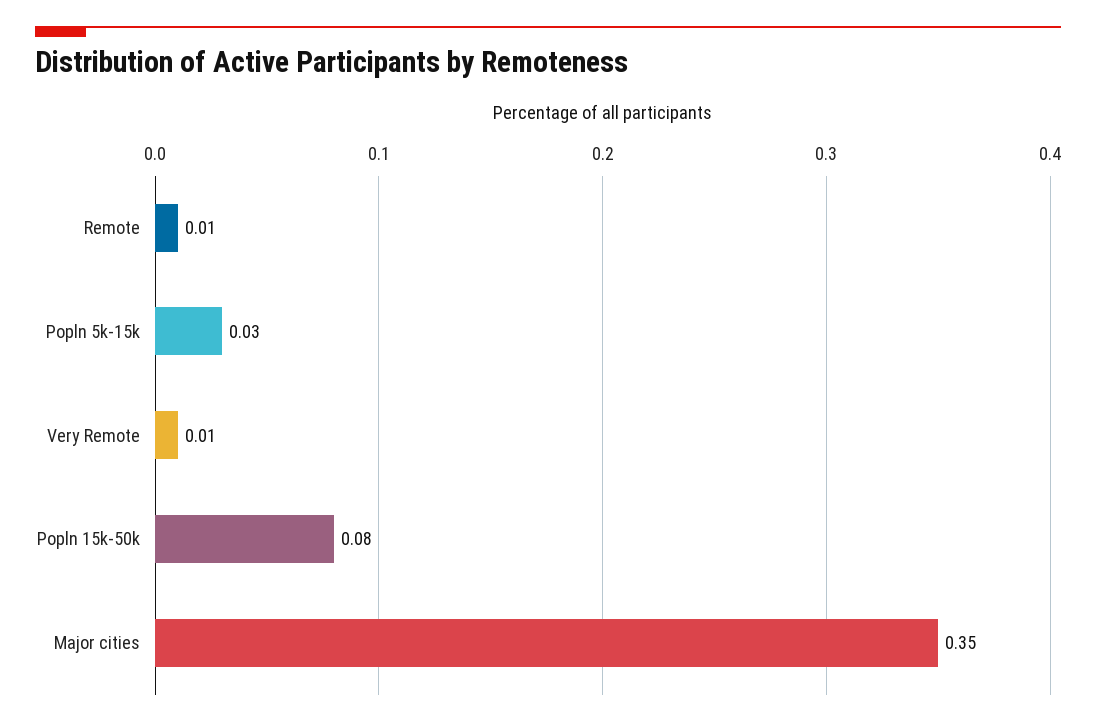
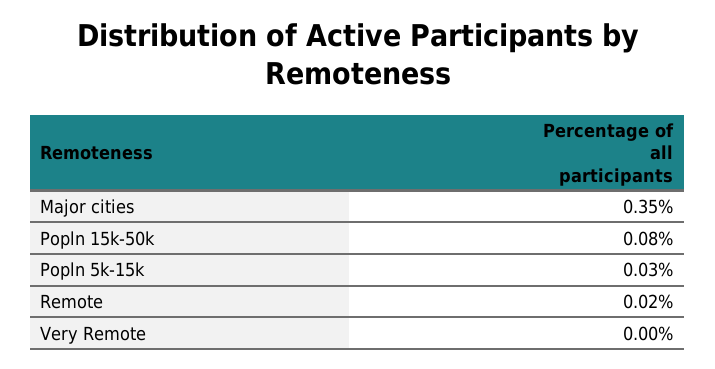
Remote: 0.01 -> 0.02
Very Remote: 0.01 -> 0

